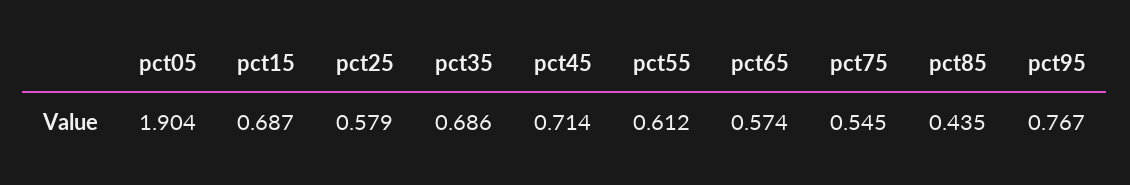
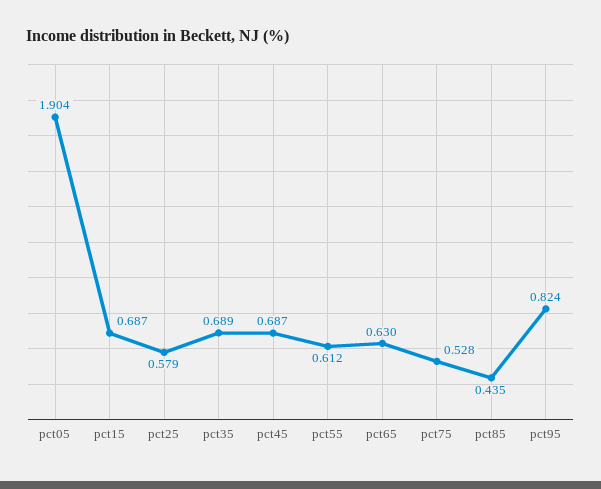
pct35: 0.686 -> 0.689
pct45: 0.714 -> 0.687
pct65: 0.574 -> 0.63
pct75: 0.545 -> 0.528
pct95: 0.767 -> 0.824

